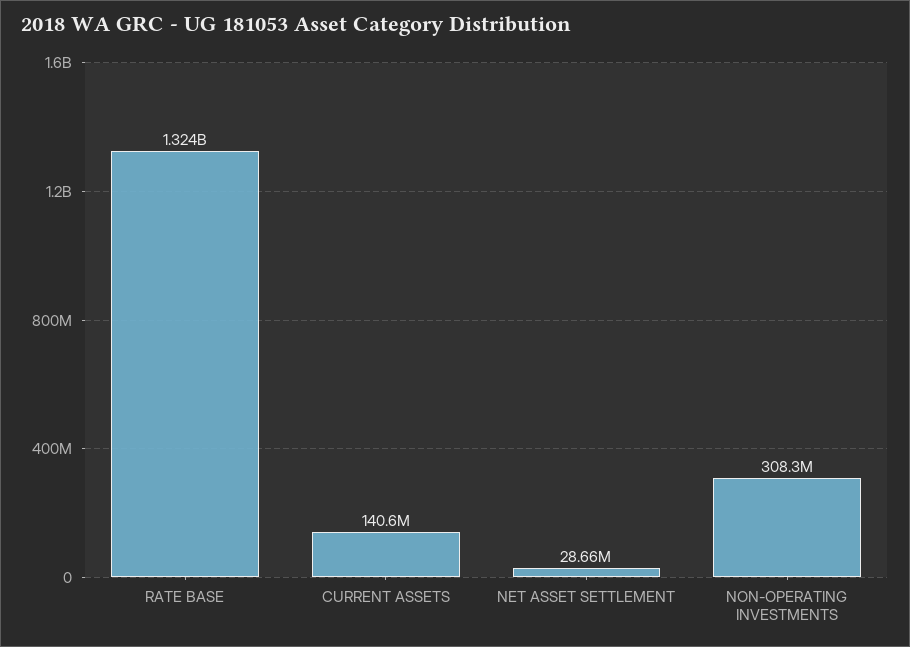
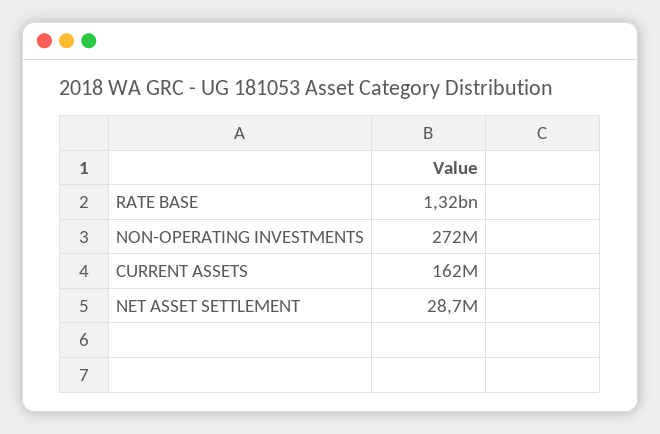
CURRENT ASSETS: 140600000 -> 162000000
NON-OPERATING INVESTMENTS: 308300000 -> 272000000

